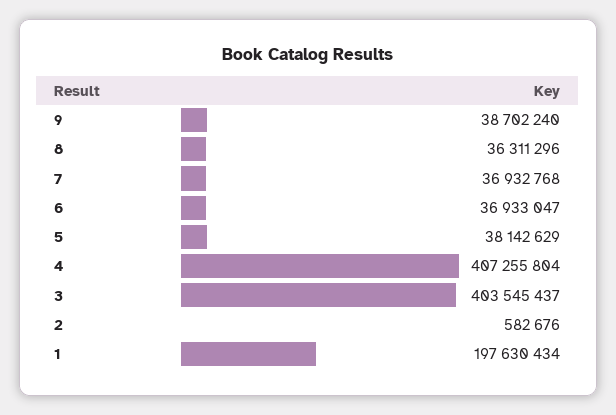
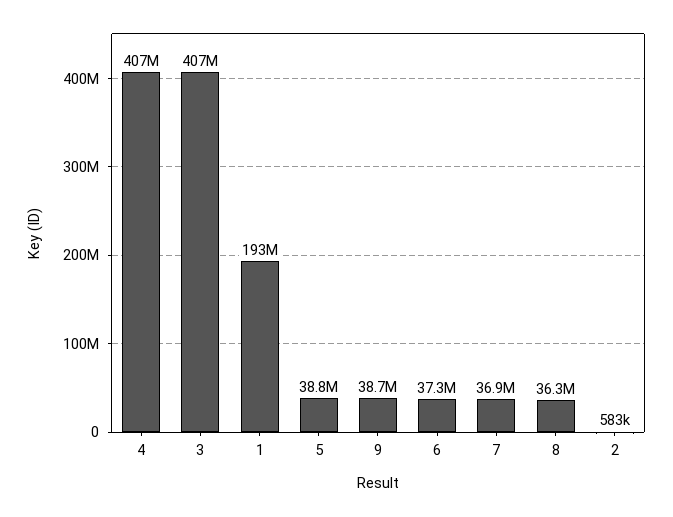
6: 36933047 -> 37300000
5: 38142629 -> 38800000
3: 403545437 -> 407000000
1: 197630434 -> 193000000

